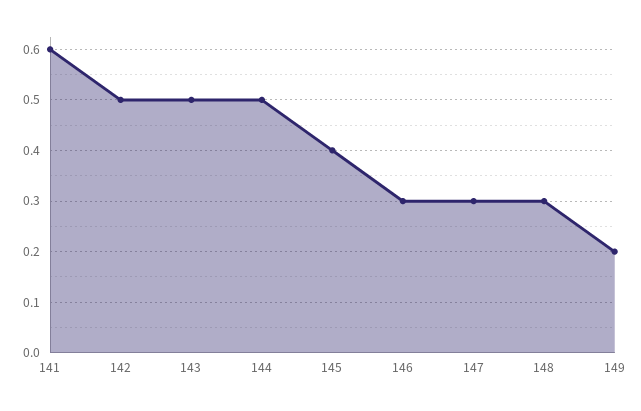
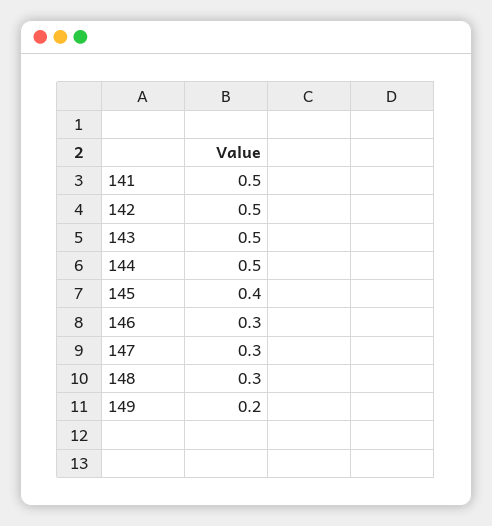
141: 0.6 -> 0.5

